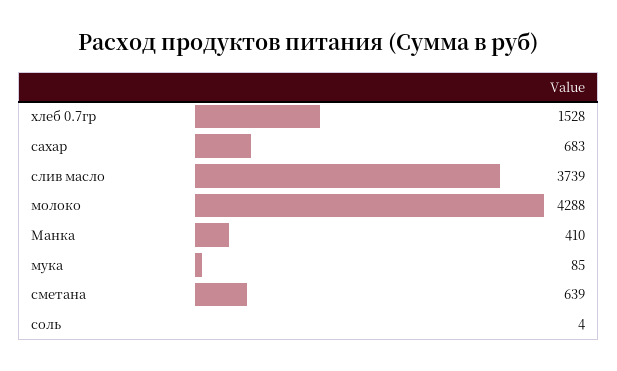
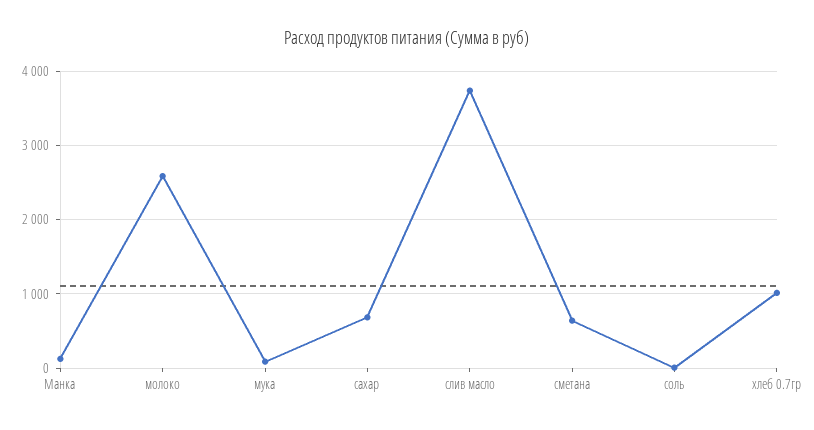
хлеб 0.7гр: 1528 -> 1000
молоко: 4288 -> 2600
Манка: 410 -> 100

